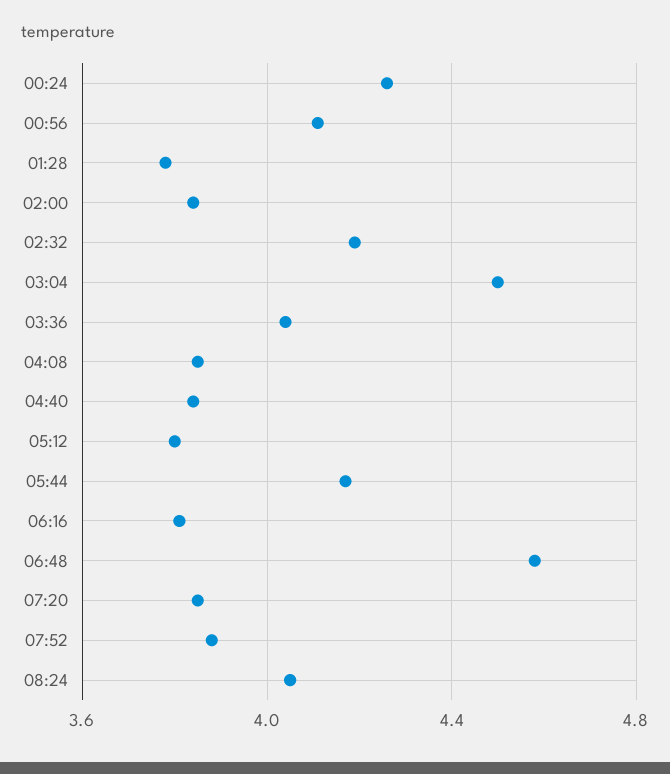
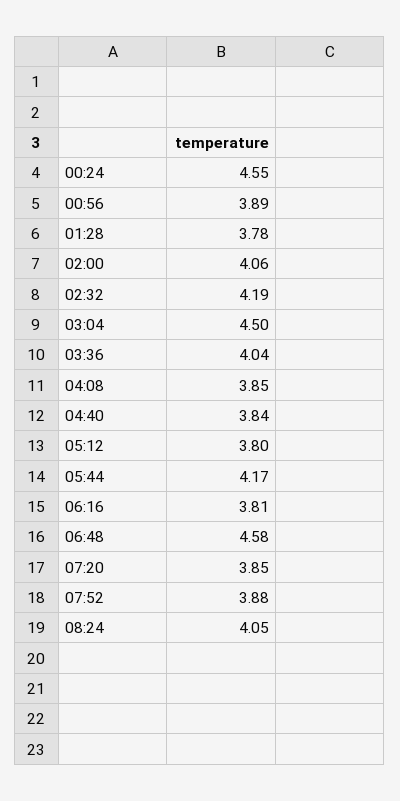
00:24: 4.25 -> 4.55
00:56: 4.1 -> 3.89
02:00: 3.85 -> 4.06

